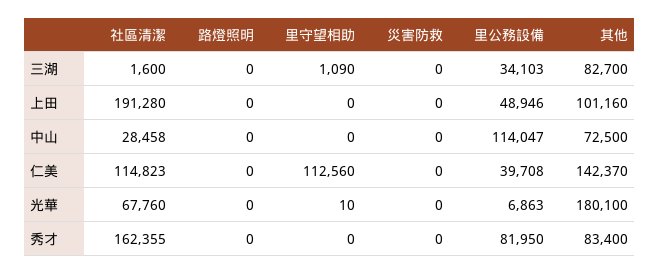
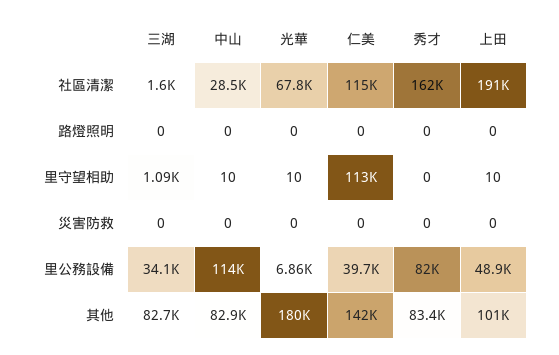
里守望相助, 上田: 0 -> 10
里守望相助, 中山: 0 -> 10
其他, 中山: 72500 -> 82900

